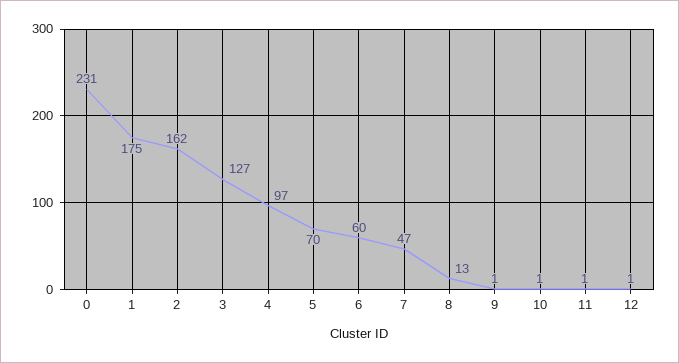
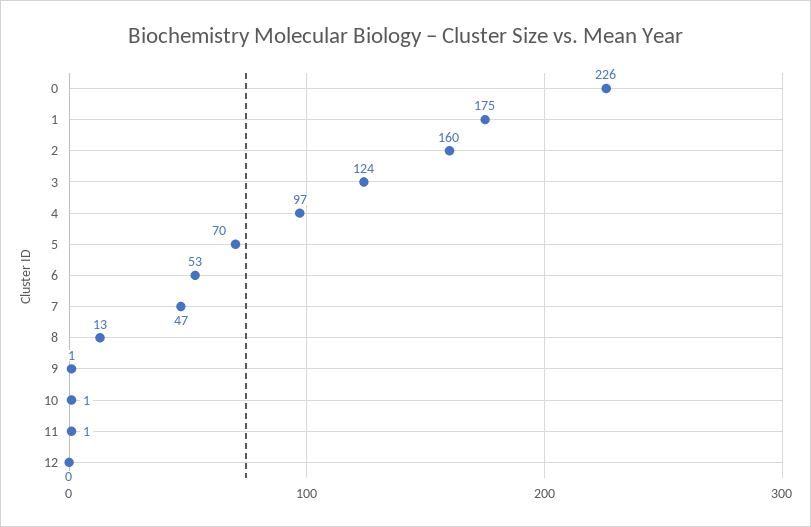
0: 231 -> 226
2: 162 -> 160
3: 127 -> 124
6: 60 -> 53
12: 1 -> 0

